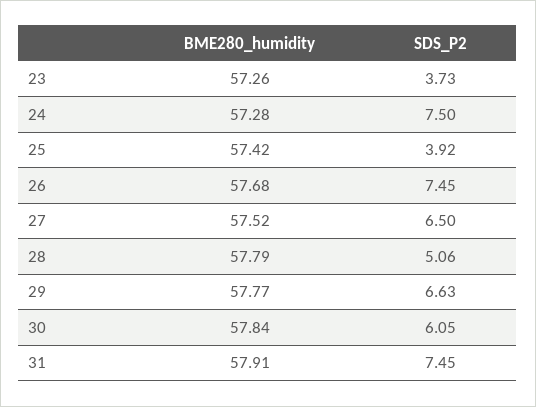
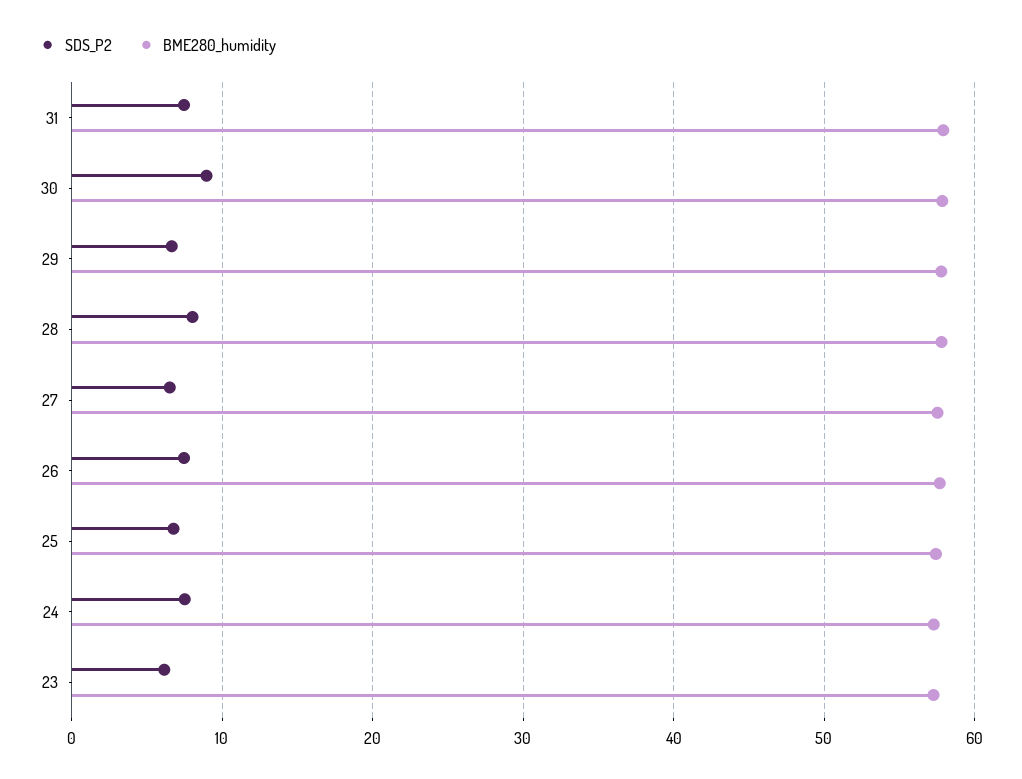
SDS_P2, 23: 3.73 -> 6
SDS_P2, 25: 3.92 -> 7
SDS_P2, 28: 5.06 -> 8
SDS_P2, 30: 6.05 -> 9

